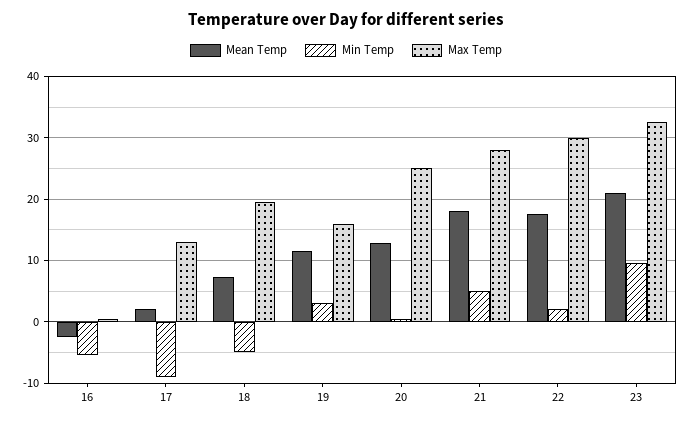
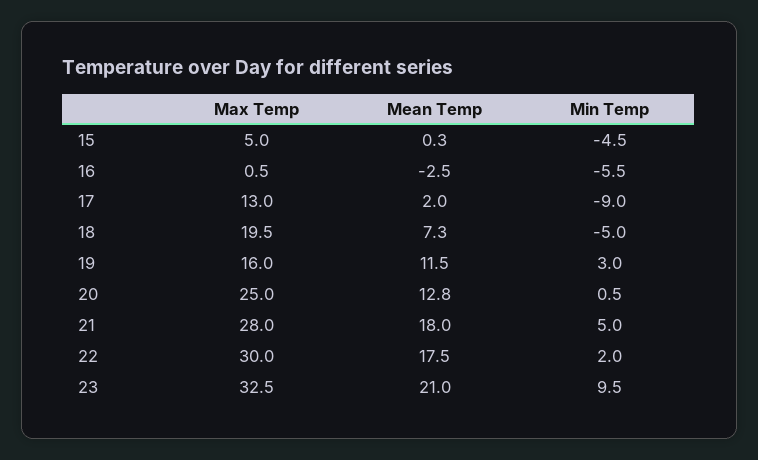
Max Temp, 15: none -> 5
Mean Temp, 15: none -> 0.3
Min Temp, 15: none -> -4.5

